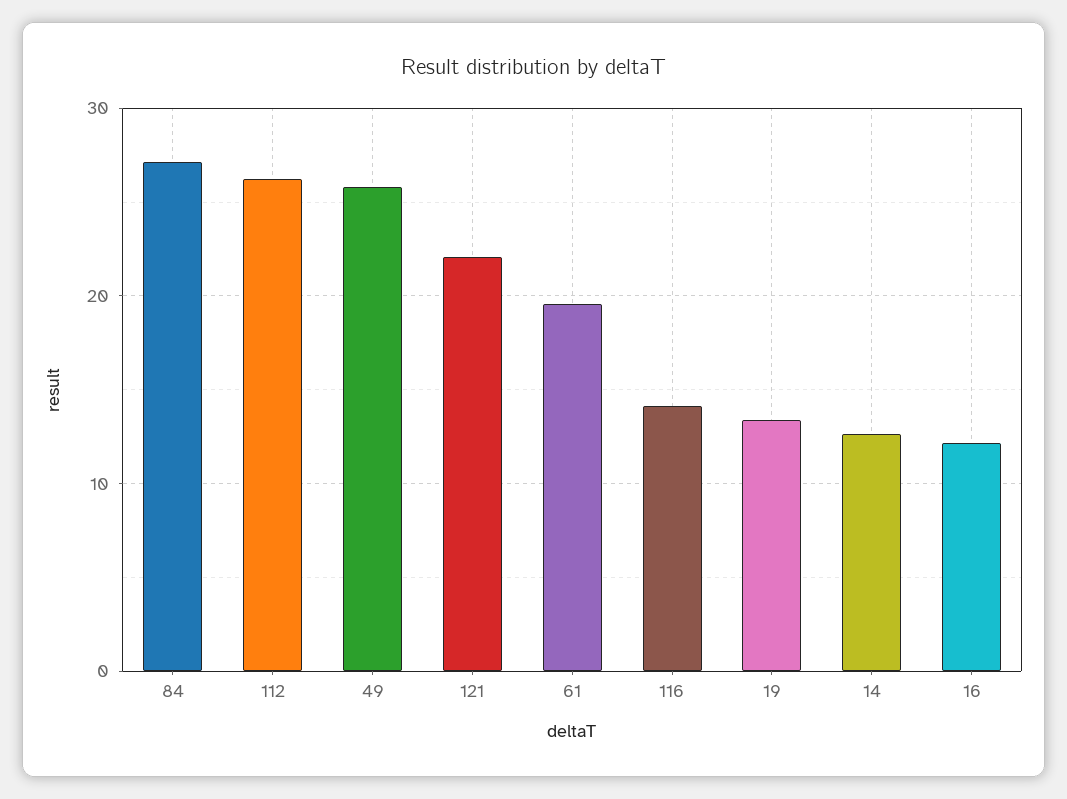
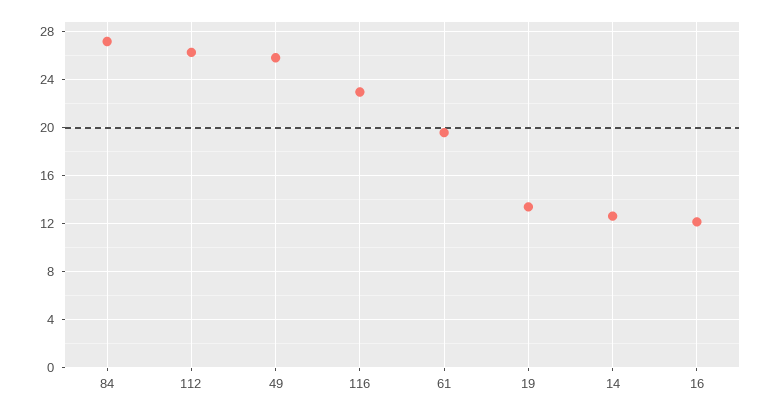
121: 22 -> none
116: 14 -> 23

